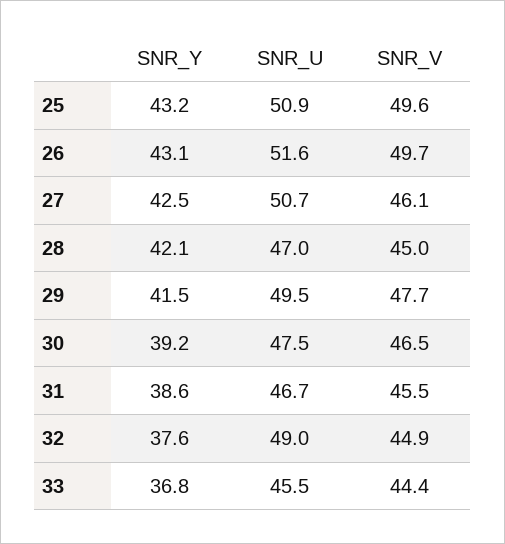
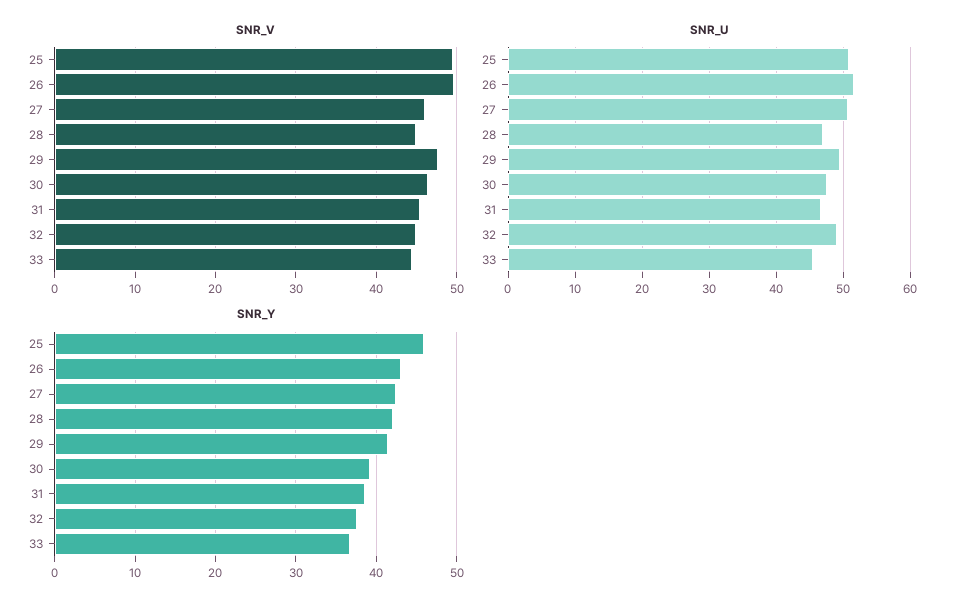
SNR_Y, 25: 43.2 -> 46

